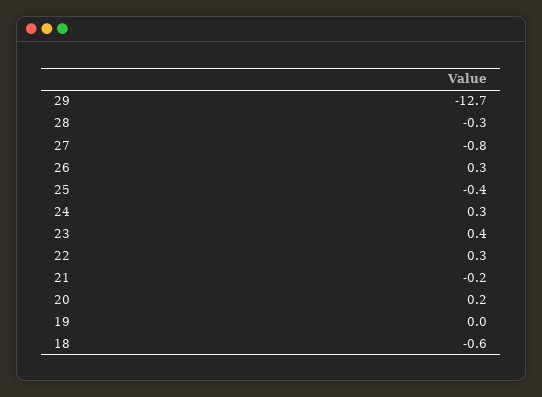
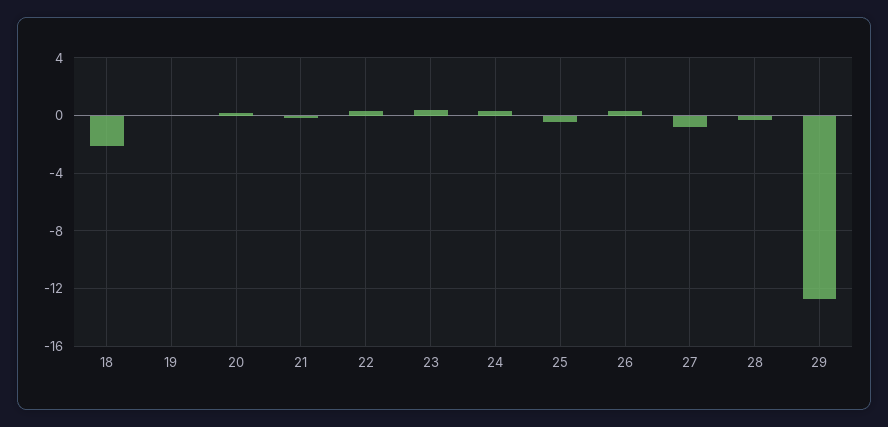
18: -0.6 -> -2

